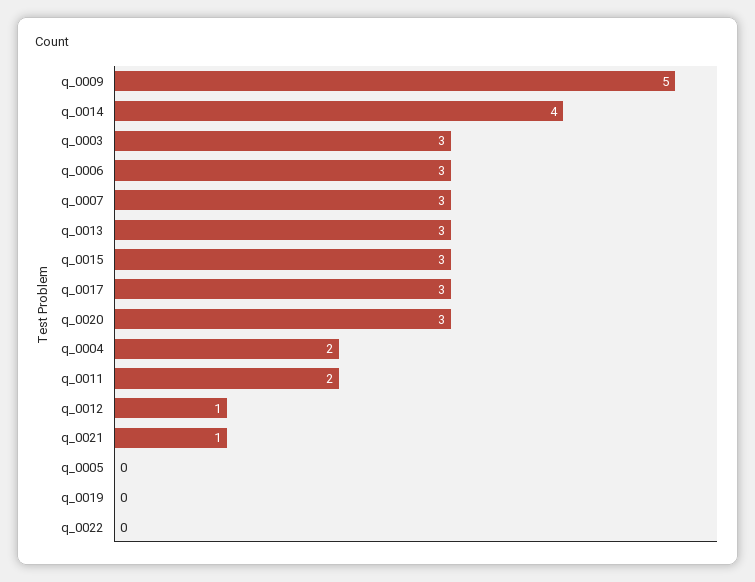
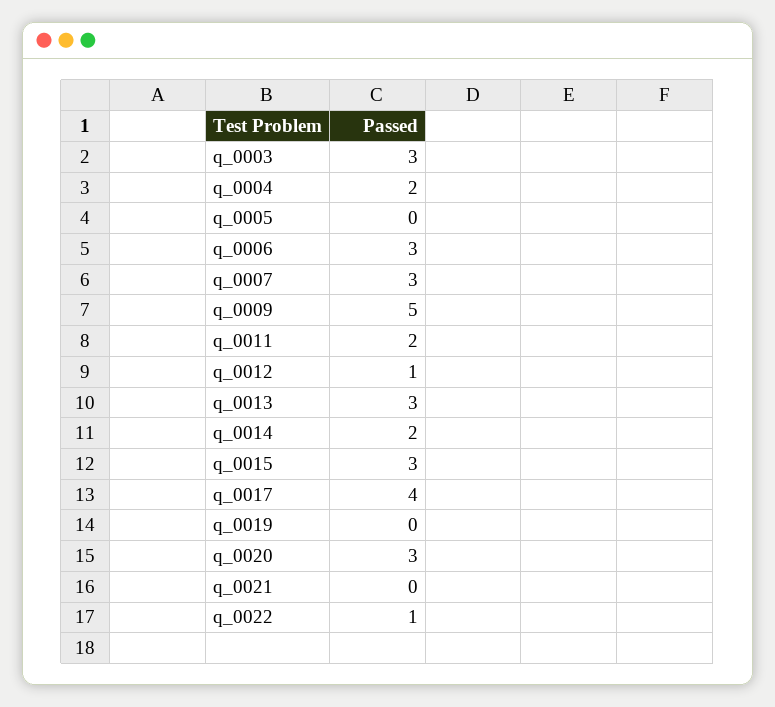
q_0014: 4 -> 2
q_0017: 3 -> 4
q_0021: 1 -> 0
q_0022: 0 -> 1

